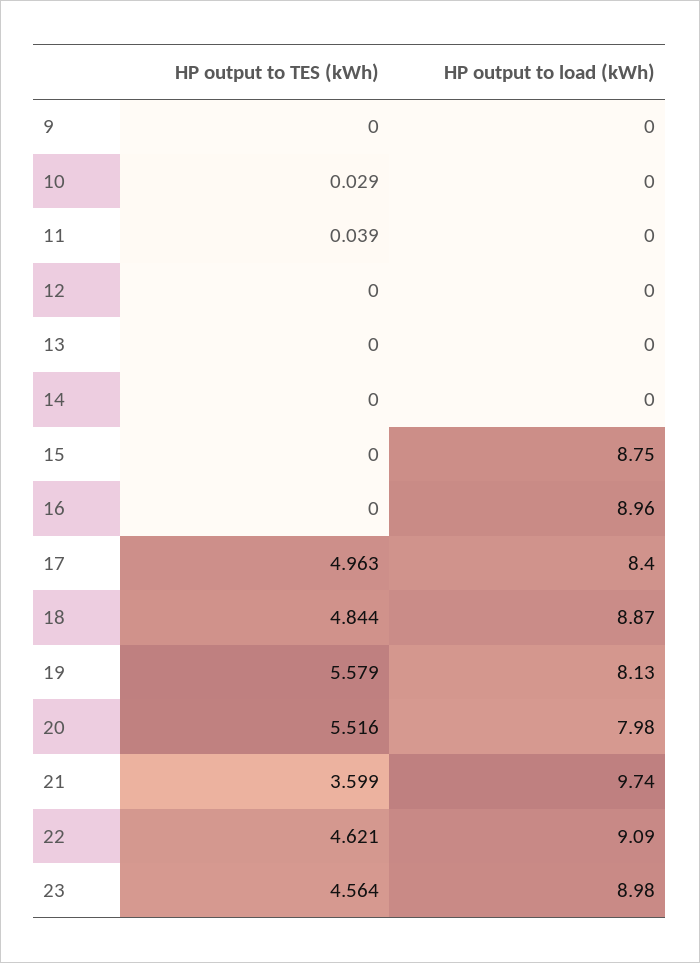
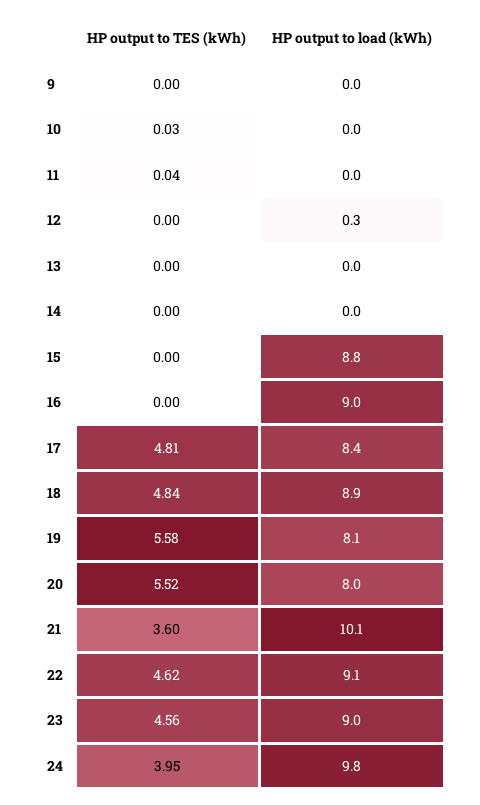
HP output to load (kWh), 12: 0 -> 0.3
HP output to TES (kWh), 17: 4.963 -> 4.81
HP output to load (kWh), 21: 9.74 -> 10.1
HP output to TES (kWh), 24: none -> 3.95
HP output to load (kWh), 24: none -> 9.8

